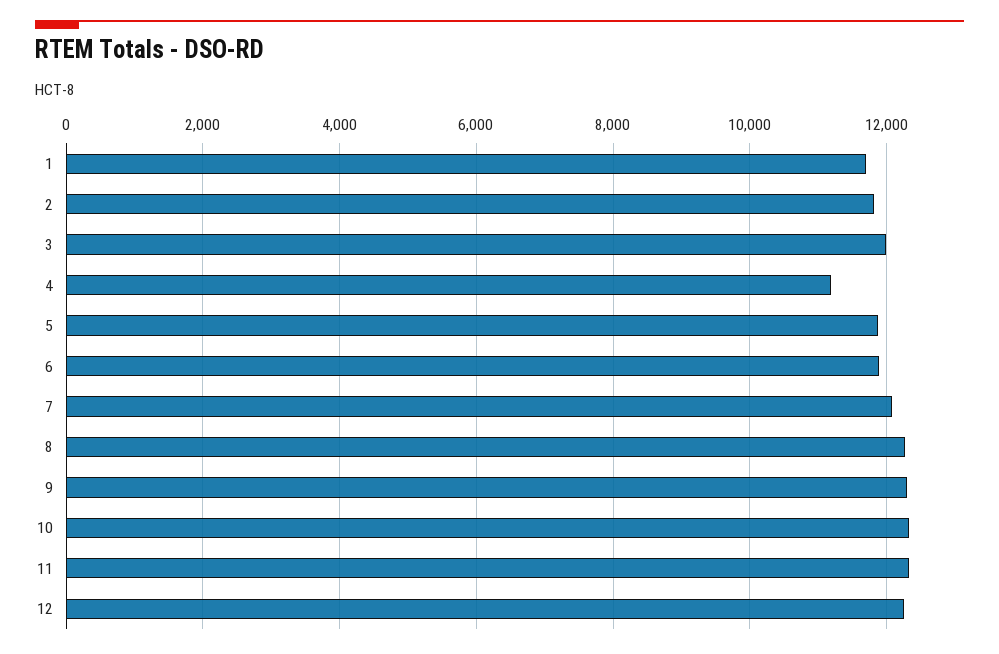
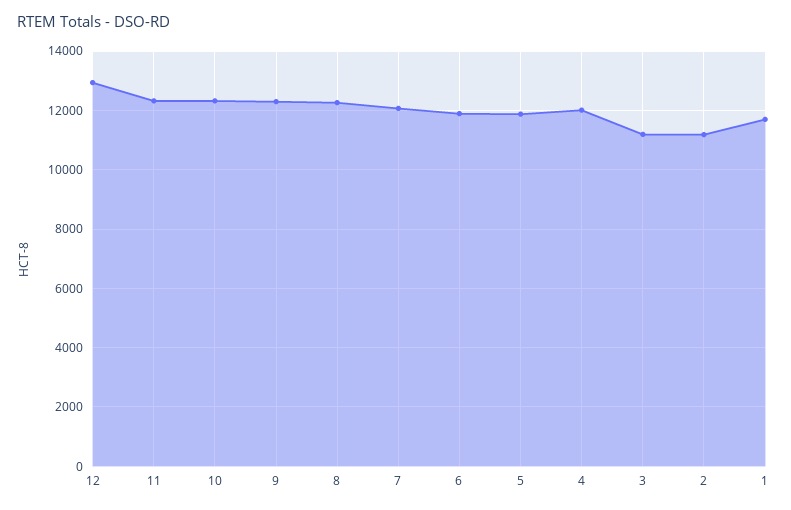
2: 11800 -> 11250
3: 12000 -> 11250
4: 11200 -> 12000
12: 12200 -> 13000

